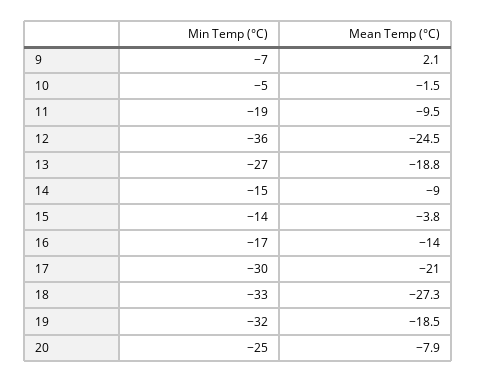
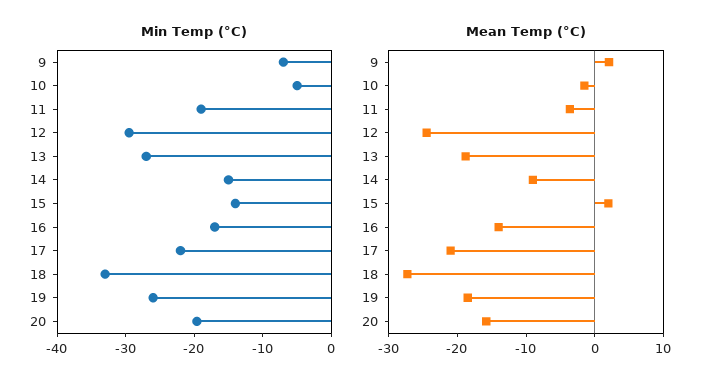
Mean Temp (°C), 11: -9.5 -> -4
Min Temp (°C), 12: -36 -> -30
Mean Temp (°C), 15: -3.8 -> 2
Min Temp (°C), 17: -30 -> -22
Min Temp (°C), 19: -32 -> -26
Min Temp (°C), 20: -25 -> -20
Mean Temp (°C), 20: -7.9 -> -16

